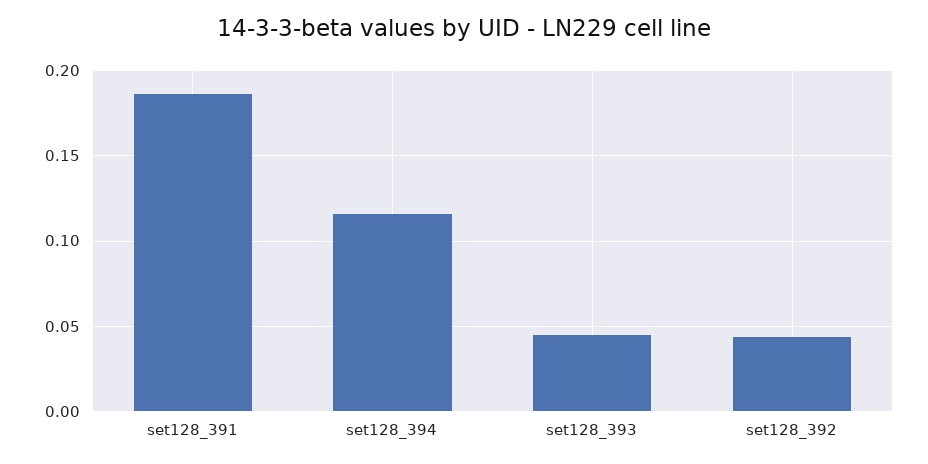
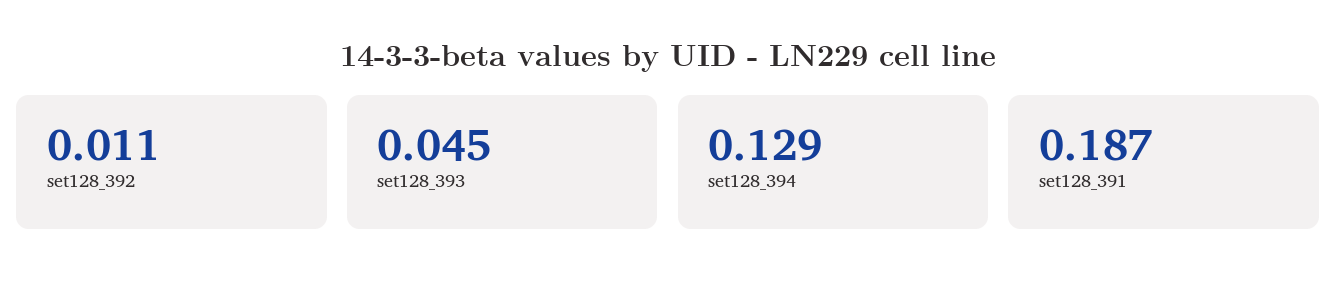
set128_394: 0.115 -> 0.129
set128_392: 0.045 -> 0.011

